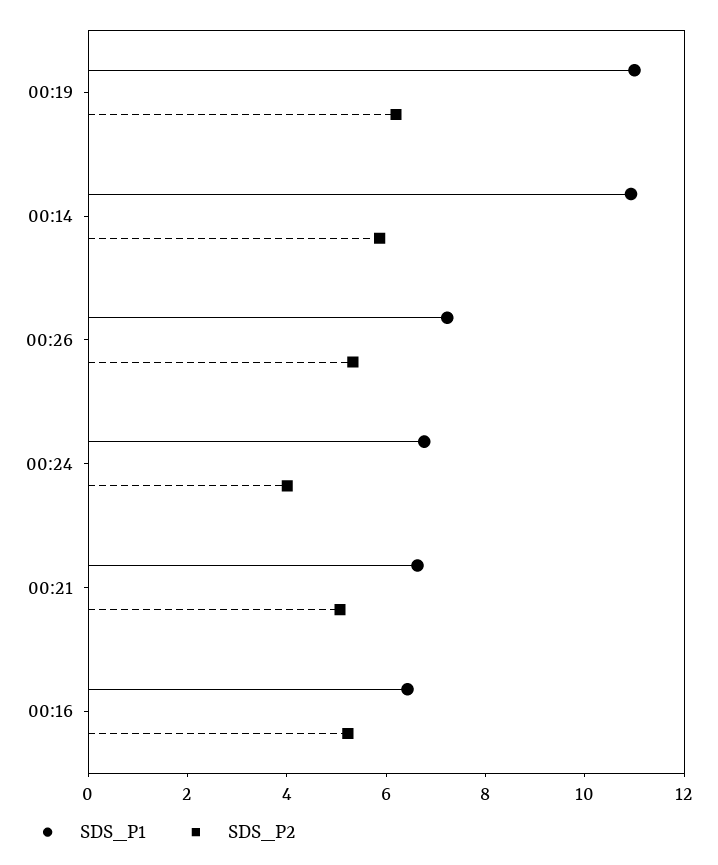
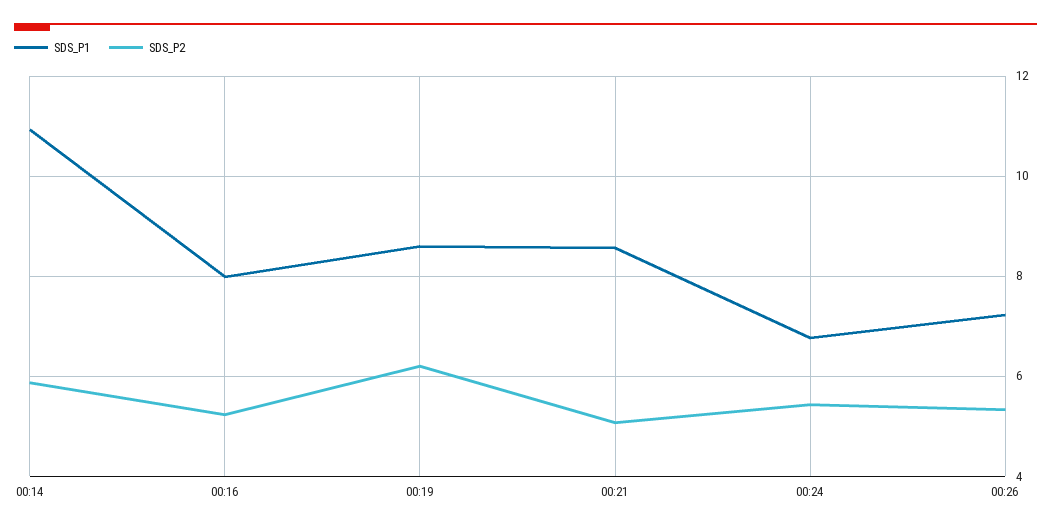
SDS_P1, 00:19: 11 -> 8.6
SDS_P2, 00:24: 4 -> 5.4
SDS_P1, 00:21: 6.5 -> 8.6
SDS_P1, 00:16: 6.5 -> 8

